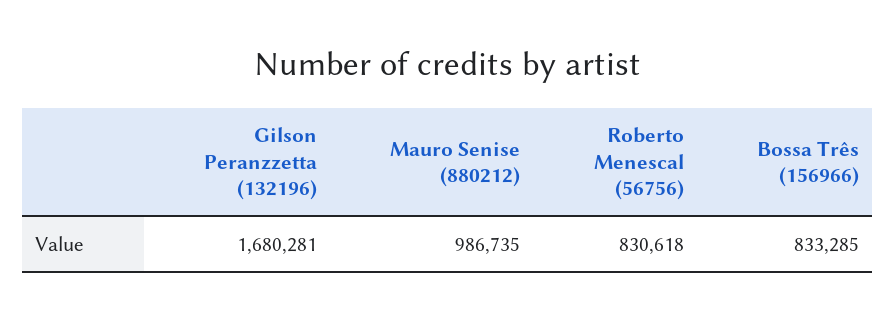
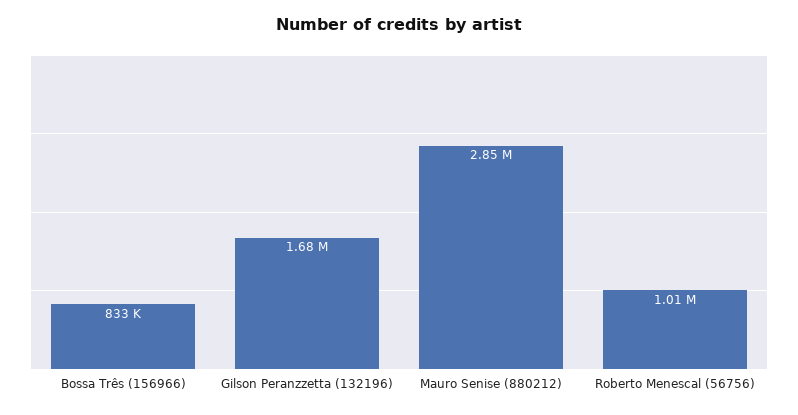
Mauro Senise (880212): 986735 -> 2850000
Roberto Menescal (56756): 830618 -> 1010000

